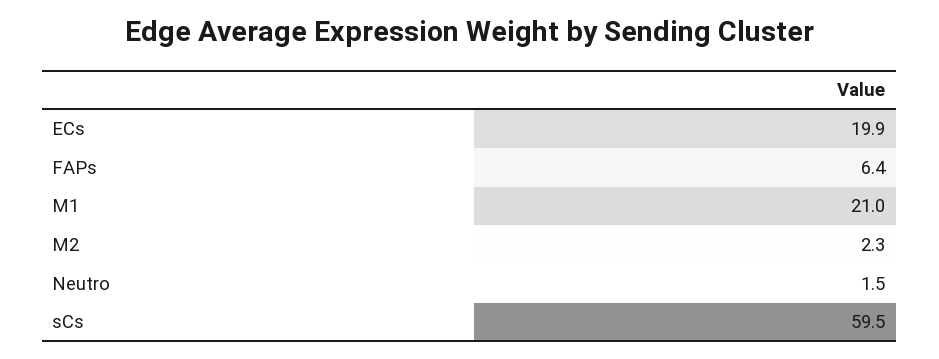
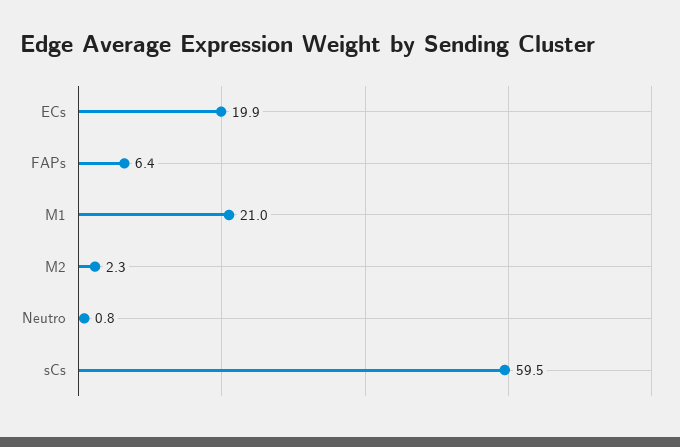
Neutro: 1.5 -> 0.8

